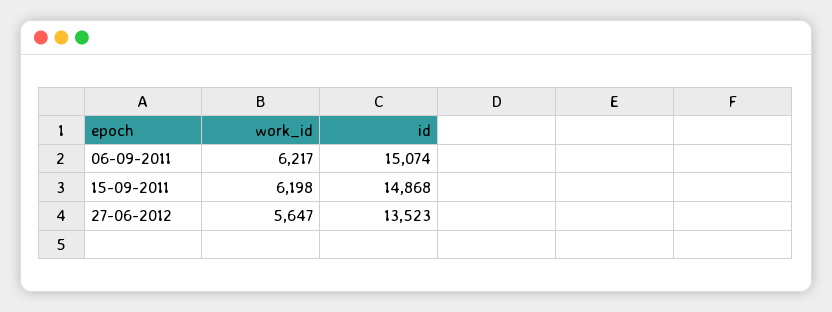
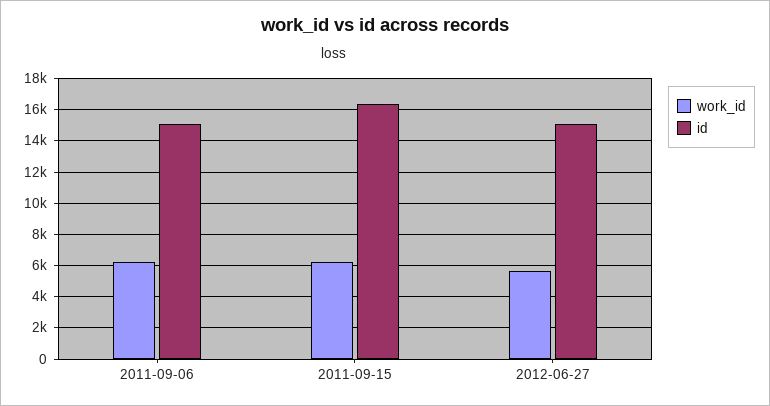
id, 15-09-2011: 14868 -> 16500
id, 27-06-2012: 13523 -> 15000

